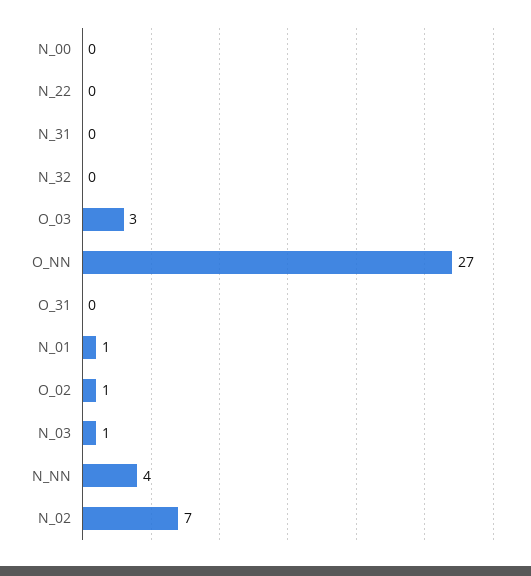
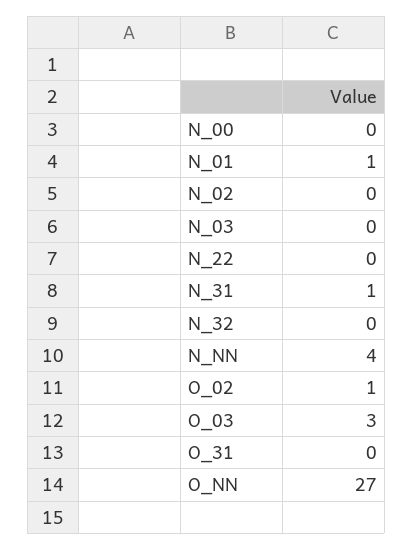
N_31: 0 -> 1
N_03: 1 -> 0
N_02: 7 -> 0

